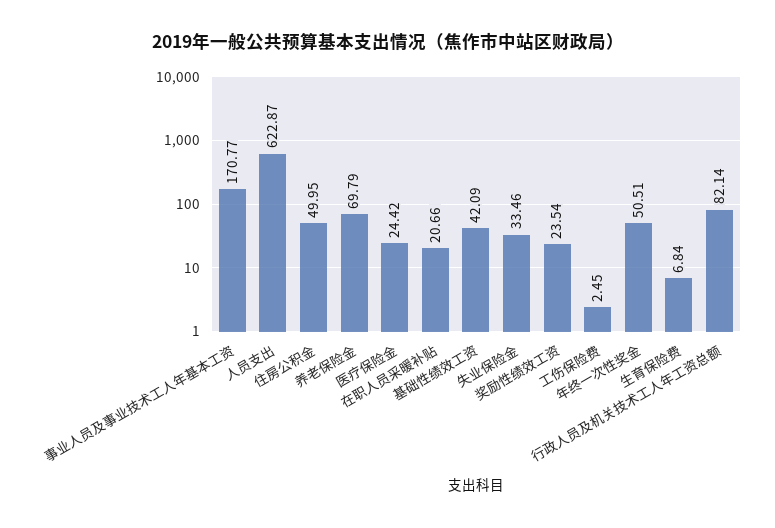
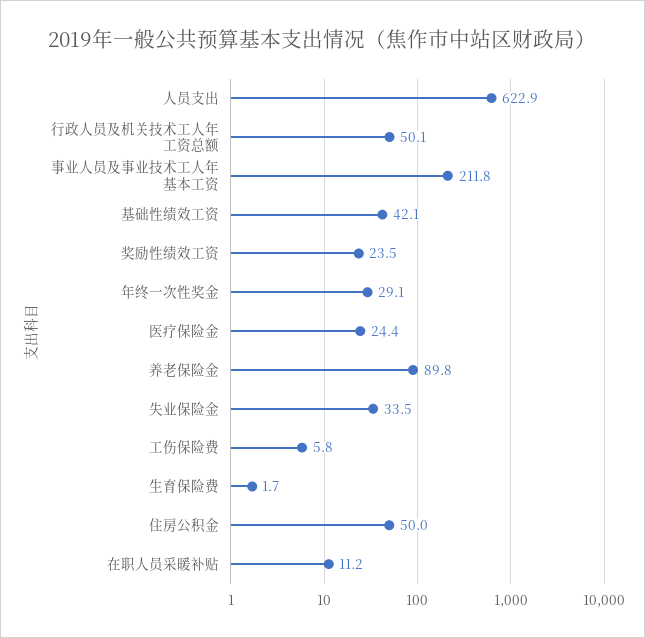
事业人员及事业技术工人年基本工资: 170.77 -> 211.8
养老保险金: 69.79 -> 89.8
在职人员采暖补贴: 20.66 -> 11.2
工伤保险费: 2.45 -> 5.8
年终一次性奖金: 50.51 -> 29.1
生育保险费: 6.84 -> 1.7
行政人员及机关技术工人年工资总额: 82.14 -> 50.1

